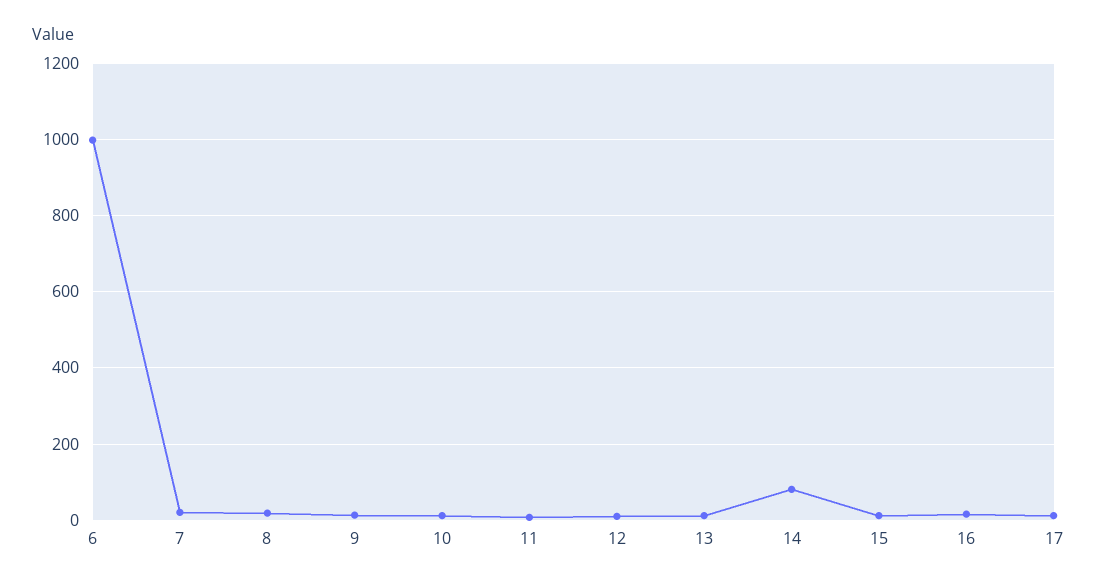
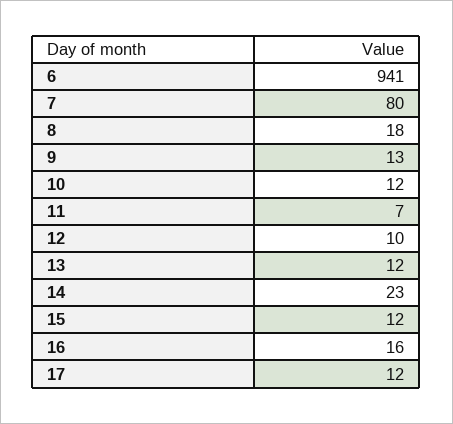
6: 1000 -> 941
7: 20 -> 80
14: 80 -> 23

